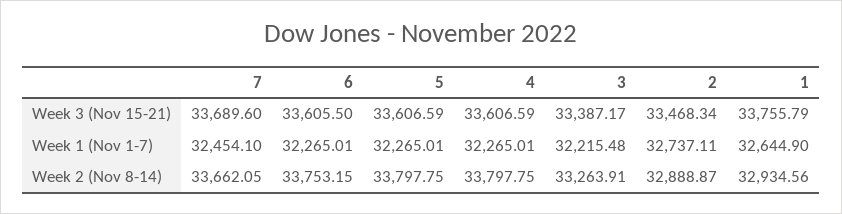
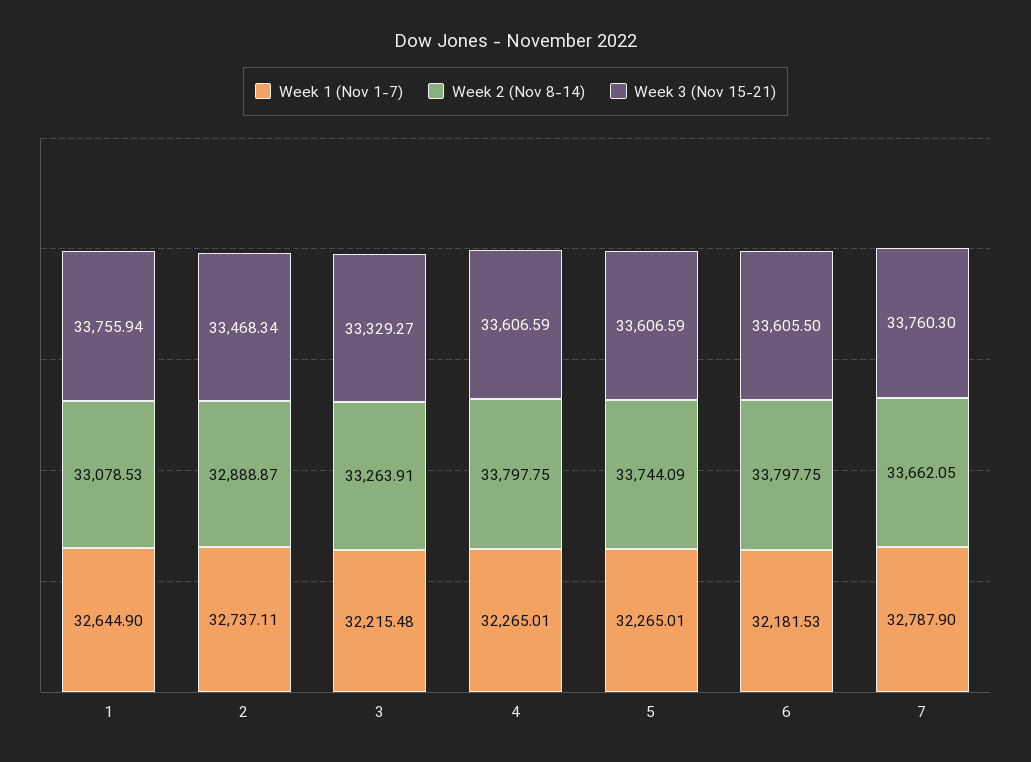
Week 3 (Nov 15-21), 7: 33689.6 -> 33760.3
Week 3 (Nov 15-21), 3: 33387.17 -> 33329.27
Week 3 (Nov 15-21), 1: 33755.79 -> 33755.94
Week 1 (Nov 1-7), 7: 32454.1 -> 32787.9
Week 1 (Nov 1-7), 6: 32265.01 -> 32181.53
Week 2 (Nov 8-14), 6: 33753.15 -> 33797.75
Week 2 (Nov 8-14), 5: 33797.75 -> 33744.09
Week 2 (Nov 8-14), 1: 32934.56 -> 33078.53

